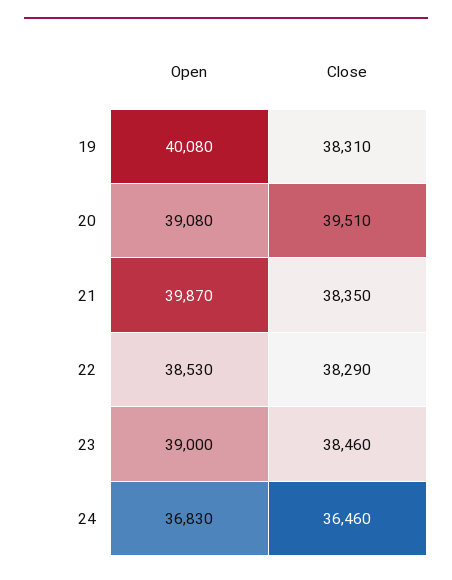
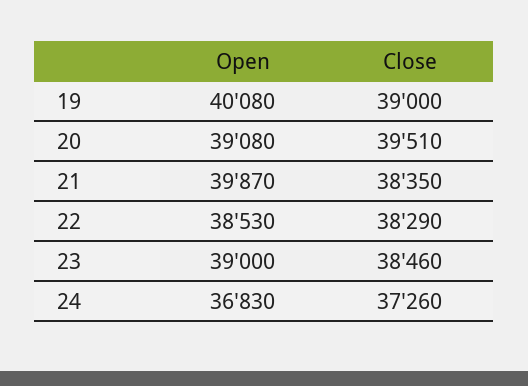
Close, 19: 38310 -> 39000
Close, 24: 36460 -> 37260

